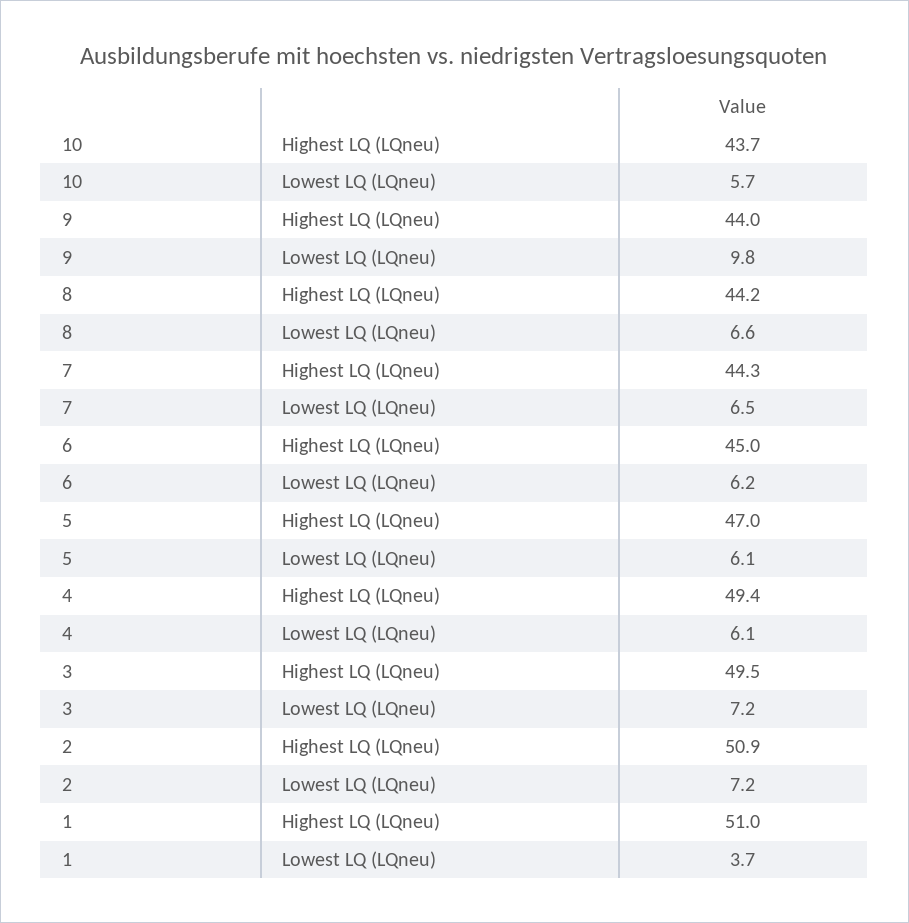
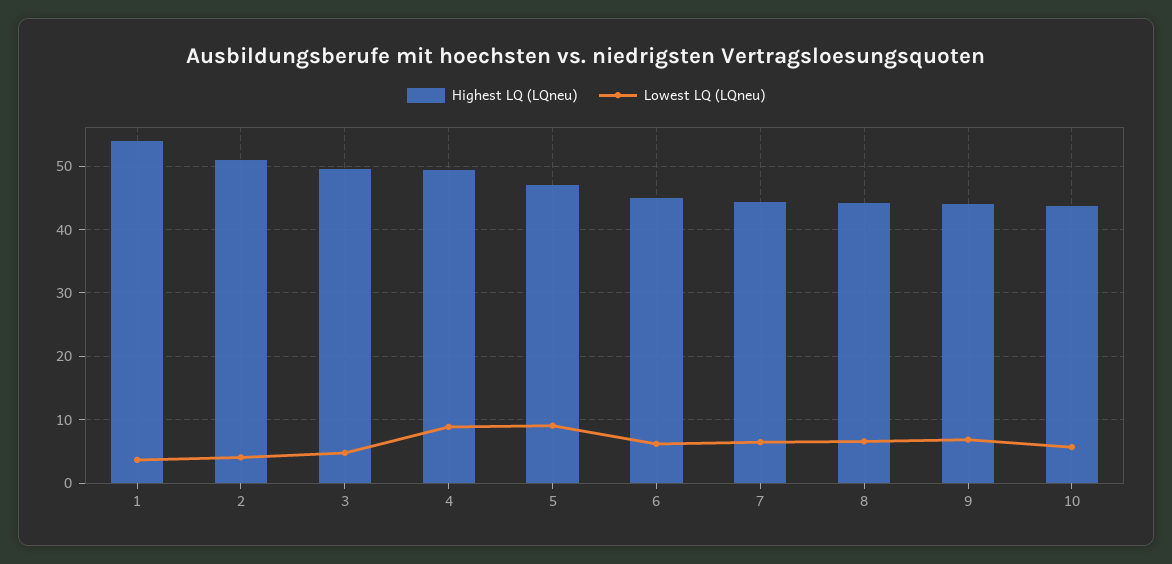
Lowest LQ (LQneu), 9: 9.8 -> 7
Lowest LQ (LQneu), 5: 6.1 -> 9
Lowest LQ (LQneu), 4: 6.1 -> 9
Lowest LQ (LQneu), 3: 7.2 -> 5
Lowest LQ (LQneu), 2: 7.2 -> 4
Highest LQ (LQneu), 1: 51 -> 54

